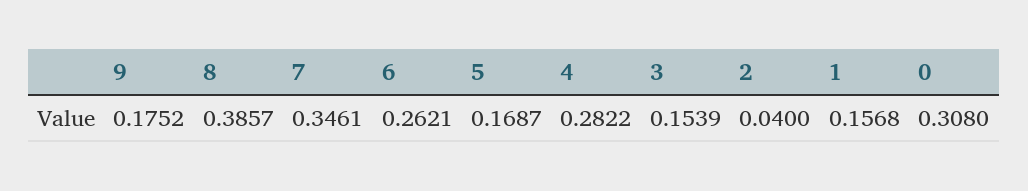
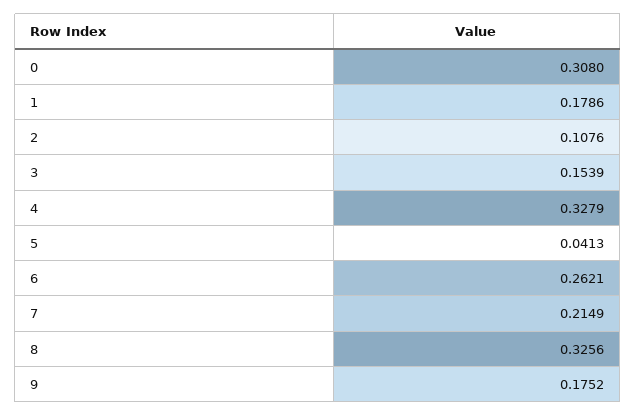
8: 0.3857 -> 0.3256
7: 0.3461 -> 0.2149
5: 0.1687 -> 0.0413
4: 0.2822 -> 0.3279
2: 0.04 -> 0.1076
1: 0.1568 -> 0.1786

